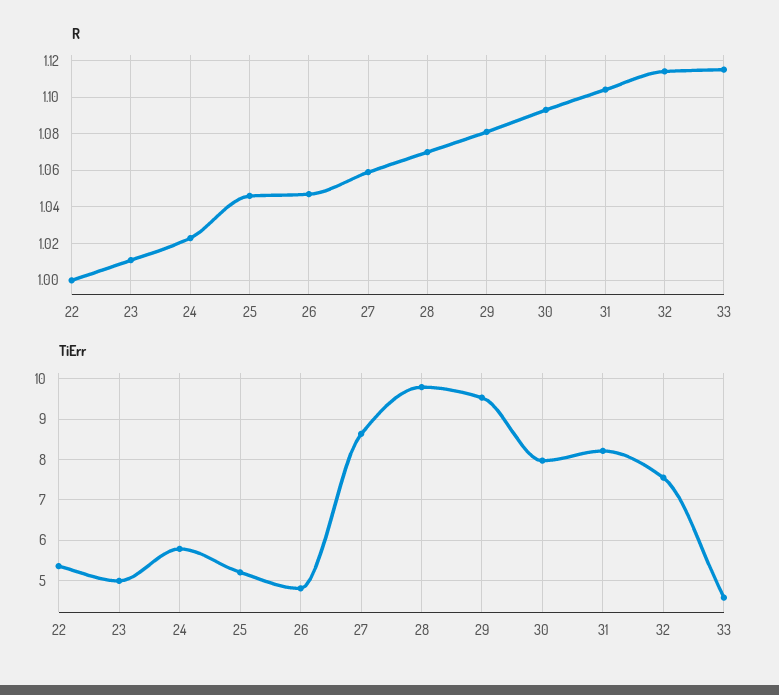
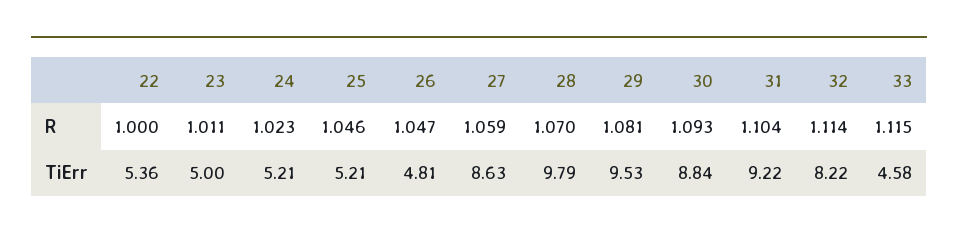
TiErr, 24: 5.8 -> 5.21
TiErr, 30: 8 -> 8.84
TiErr, 31: 8.2 -> 9.22
TiErr, 32: 7.6 -> 8.22

